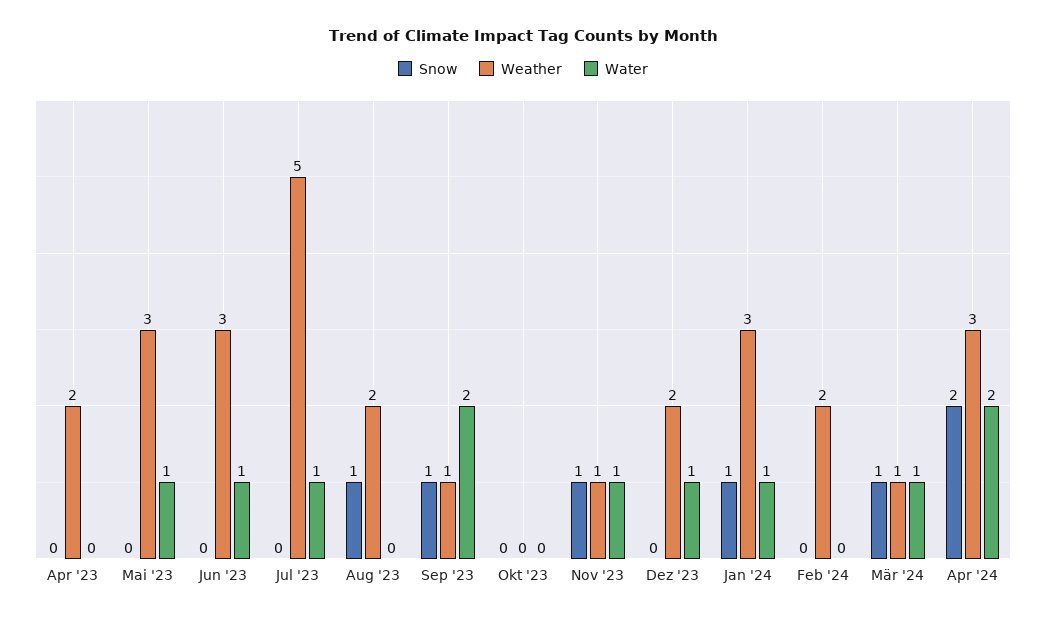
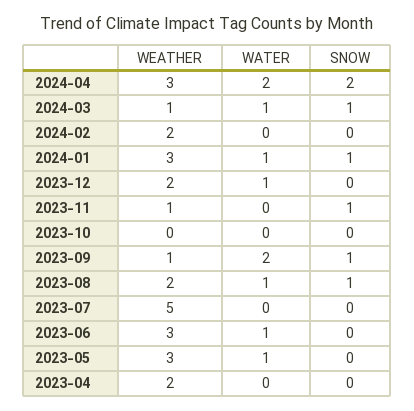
Water, Jul '23: 1 -> 0
Water, Aug '23: 0 -> 1
Water, Nov '23: 1 -> 0

